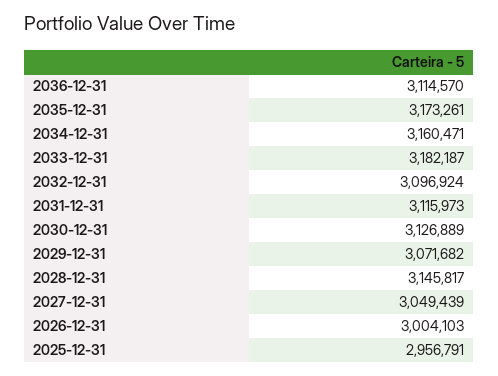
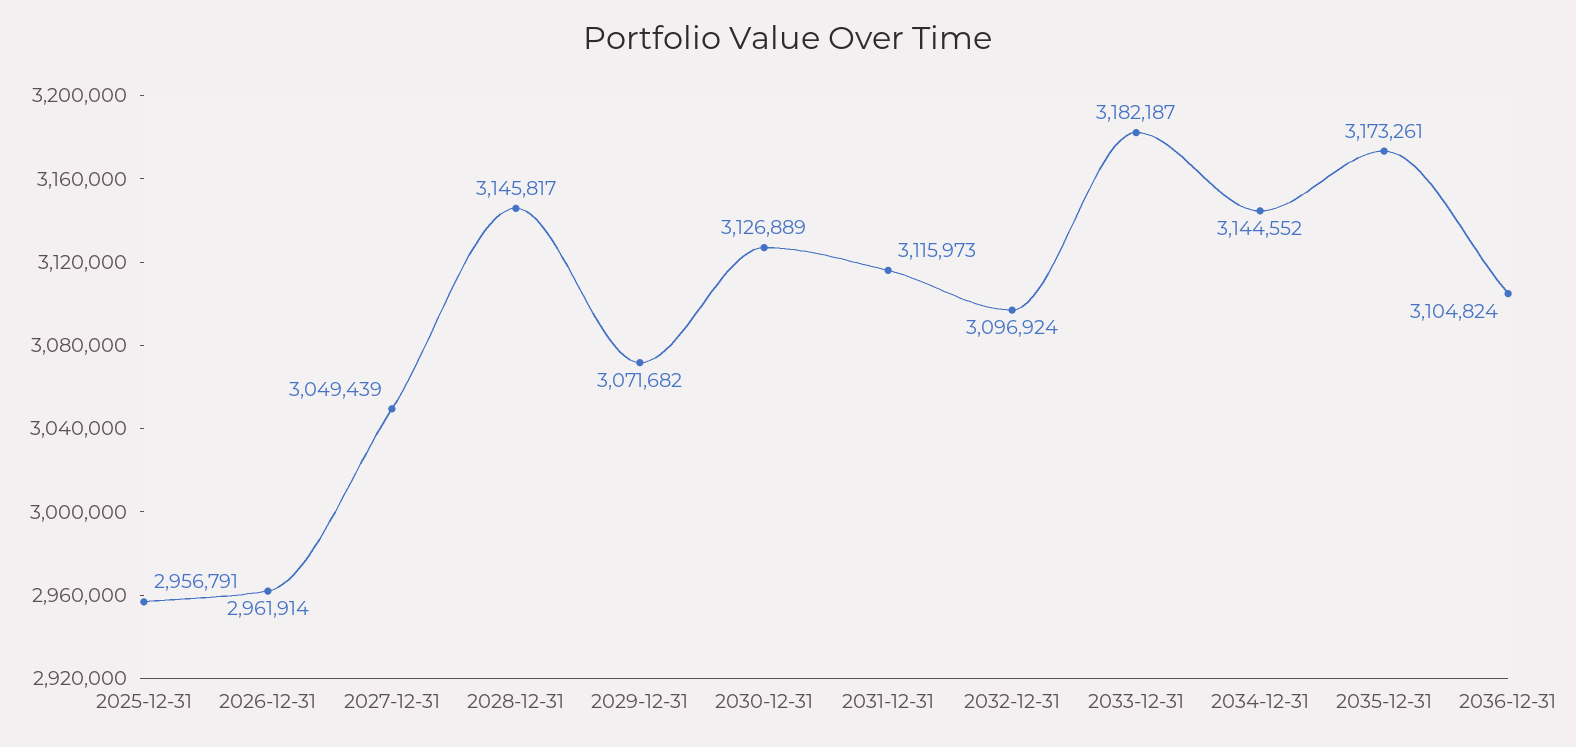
2036-12-31: 3114570 -> 3104824
2034-12-31: 3160471 -> 3144552
2026-12-31: 3004103 -> 2961914

